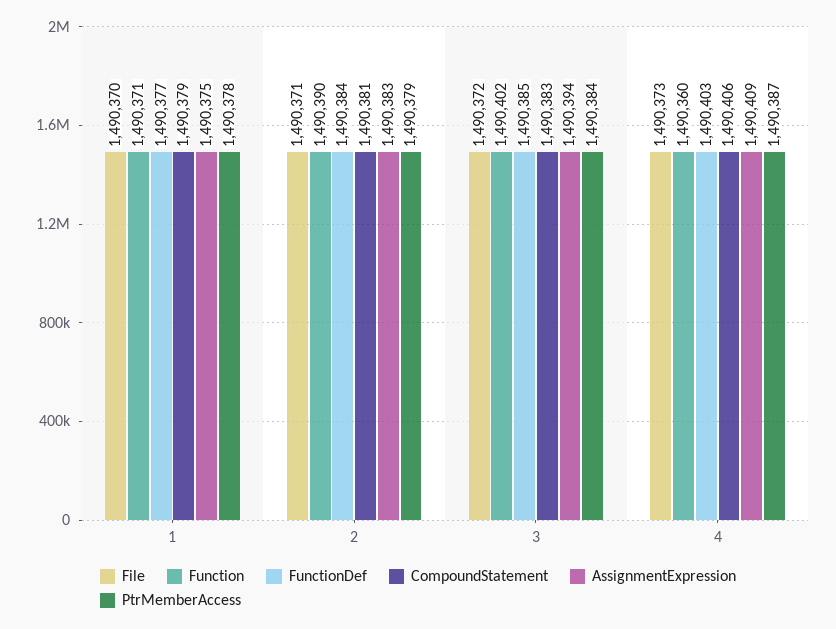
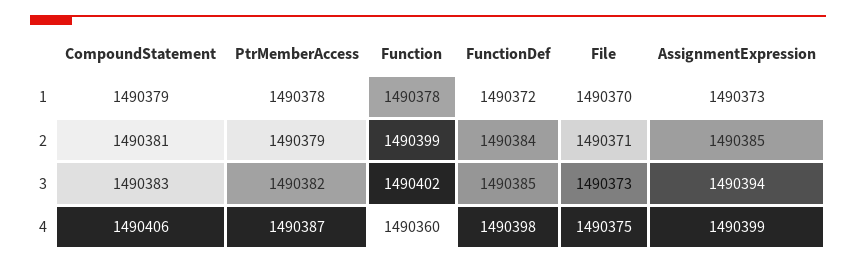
Function, 1: 1490371 -> 1490378
FunctionDef, 1: 1490377 -> 1490372
AssignmentExpression, 1: 1490375 -> 1490373
Function, 2: 1490390 -> 1490399
AssignmentExpression, 2: 1490383 -> 1490385
File, 3: 1490372 -> 1490373
PtrMemberAccess, 3: 1490384 -> 1490382
File, 4: 1490373 -> 1490375
FunctionDef, 4: 1490403 -> 1490398
AssignmentExpression, 4: 1490409 -> 1490399

